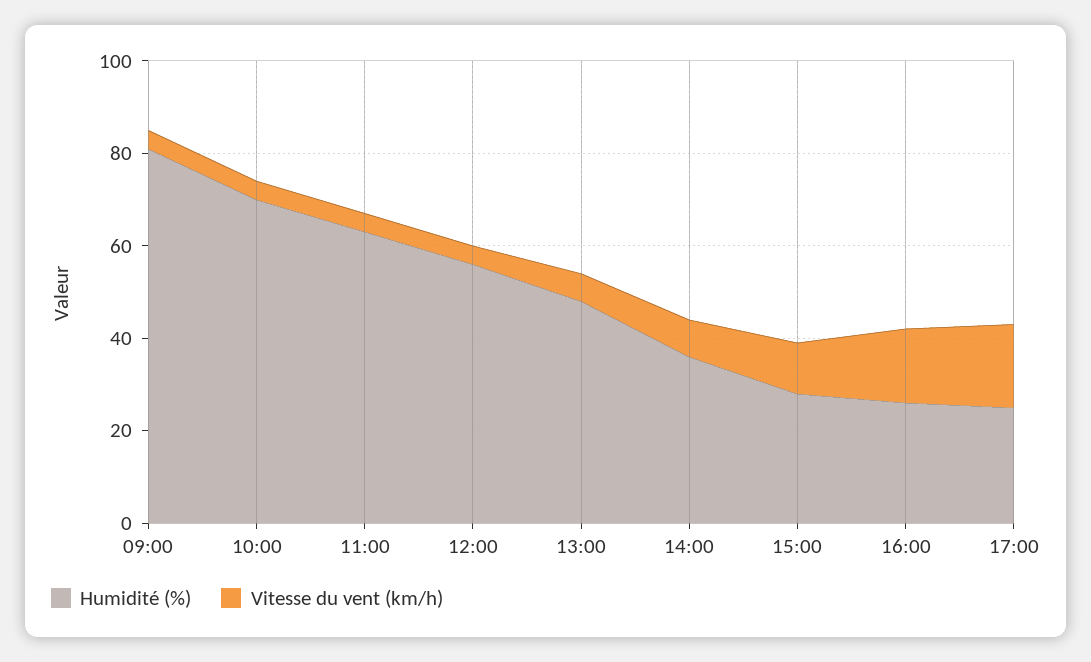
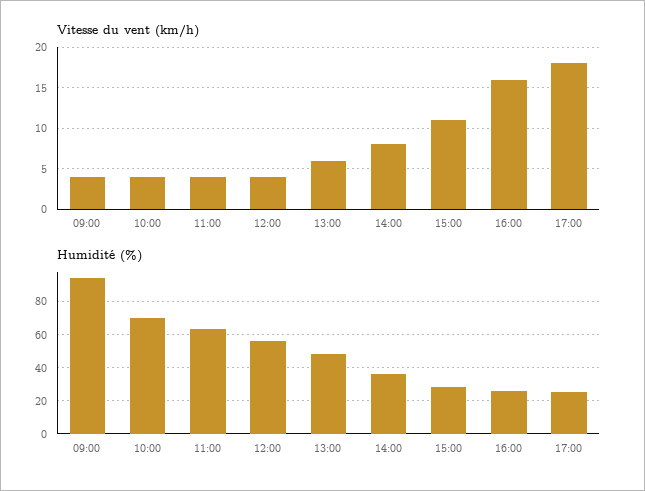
Humidité (%), 09:00: 80 -> 95

